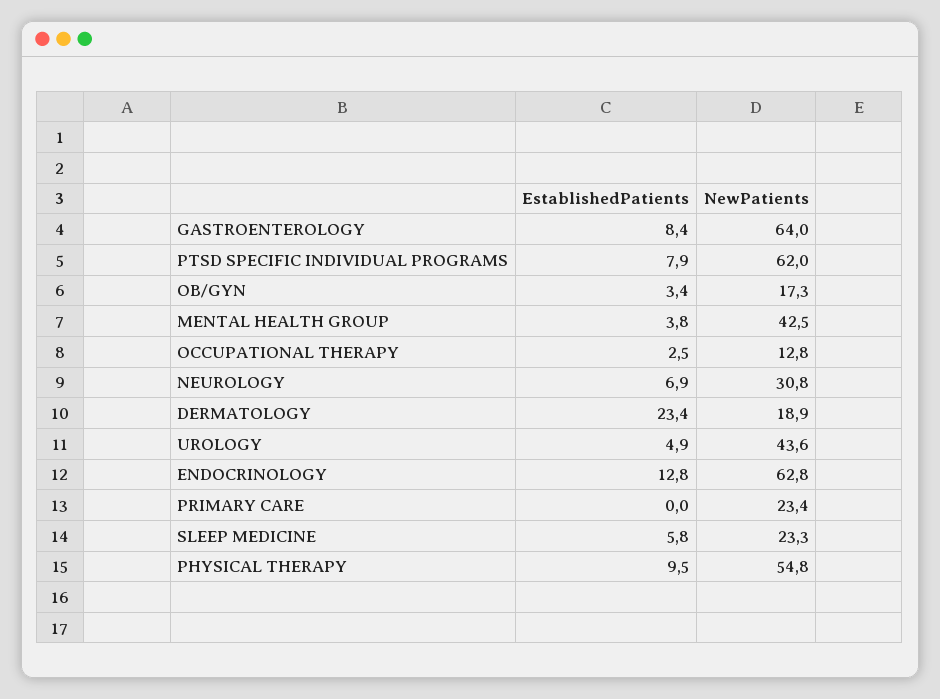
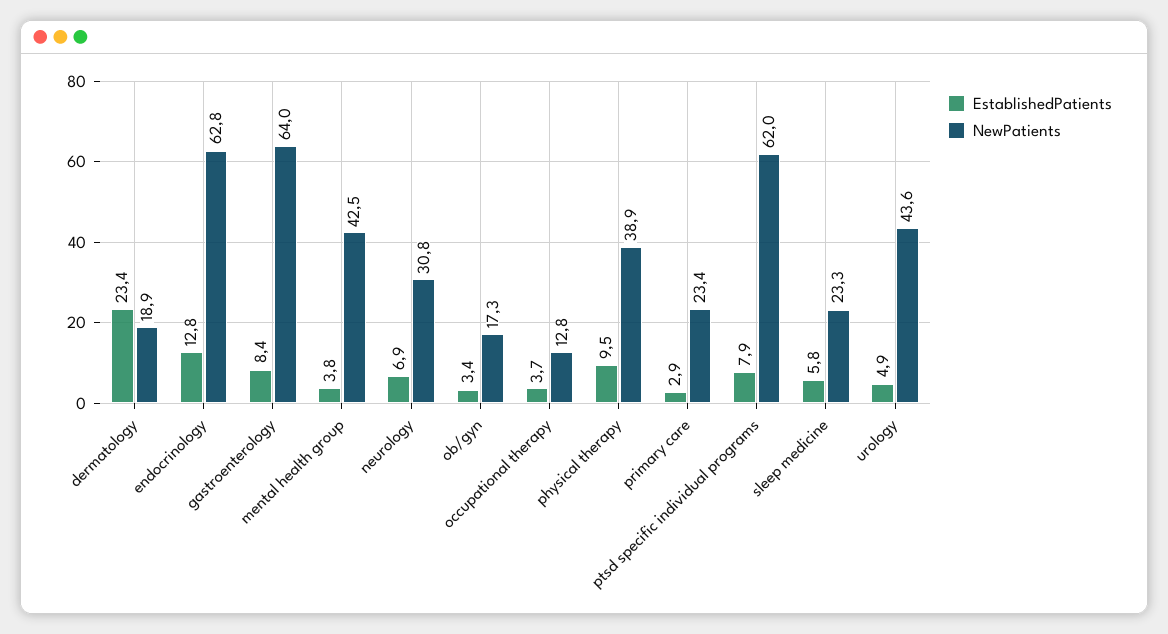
EstablishedPatients, OCCUPATIONAL THERAPY: 2.5 -> 3.7
EstablishedPatients, PRIMARY CARE: 0 -> 2.9
NewPatients, PHYSICAL THERAPY: 54.8 -> 38.9

